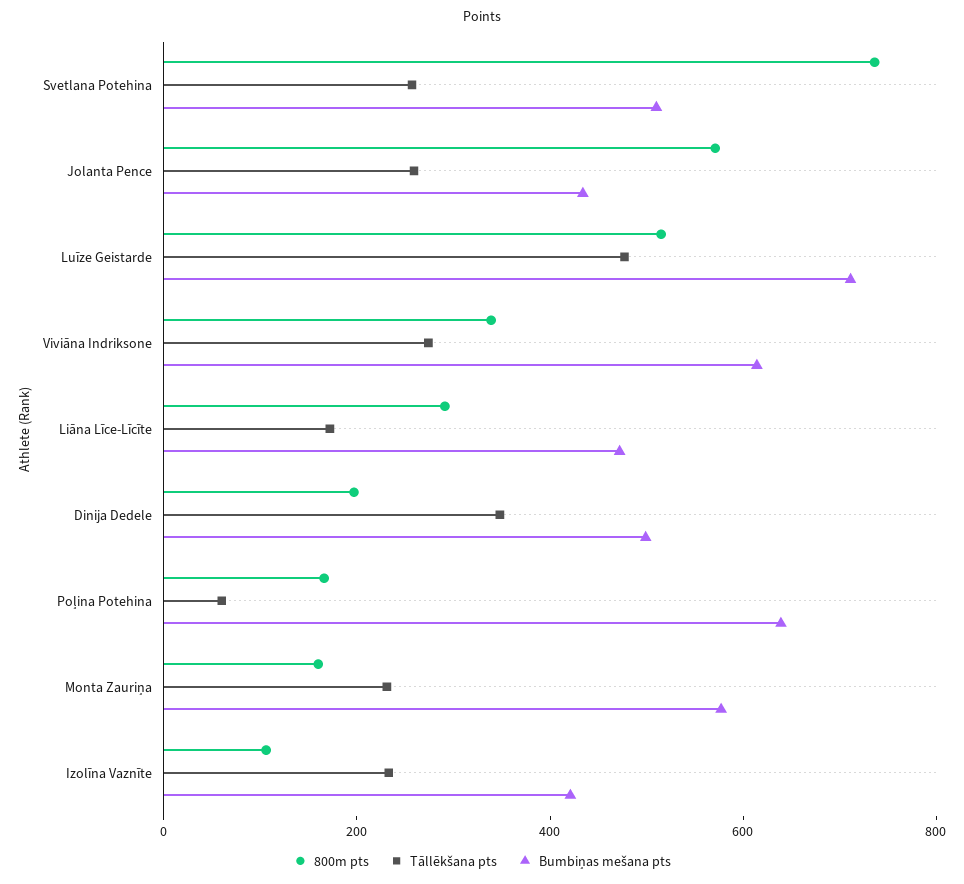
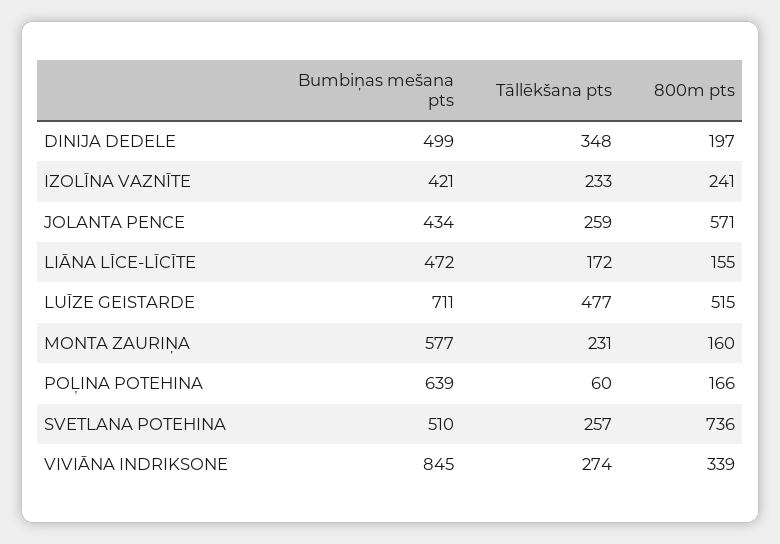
Bumbiņas mešana pts, Viviāna Indriksone: 600 -> 845
800m pts, Liāna Līce-Līcīte: 300 -> 155
800m pts, Izolīna Vaznīte: 100 -> 241

